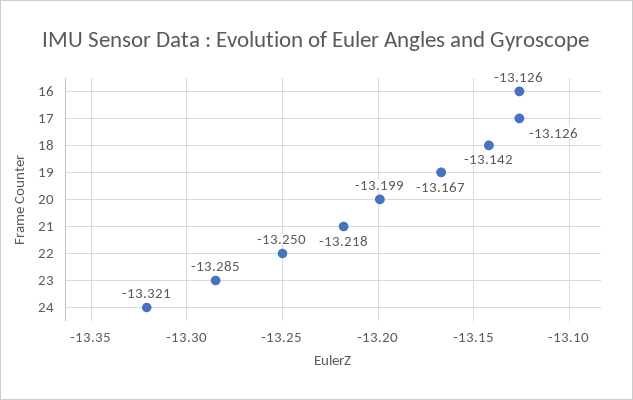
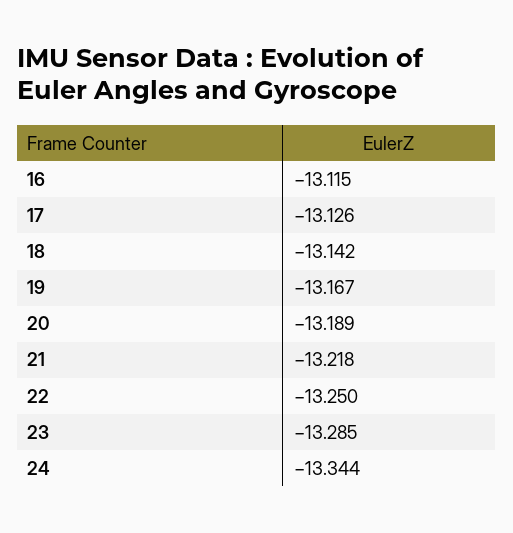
16: -13.126 -> -13.115
20: -13.199 -> -13.189
24: -13.321 -> -13.344

